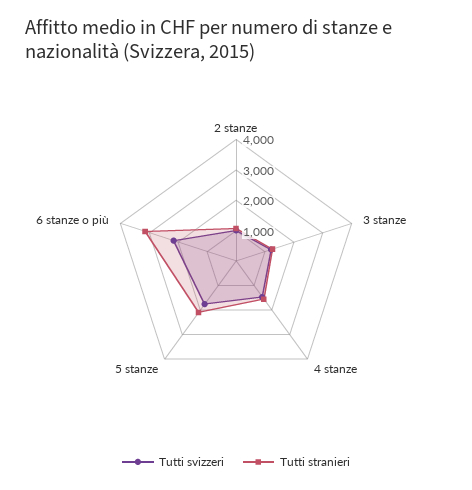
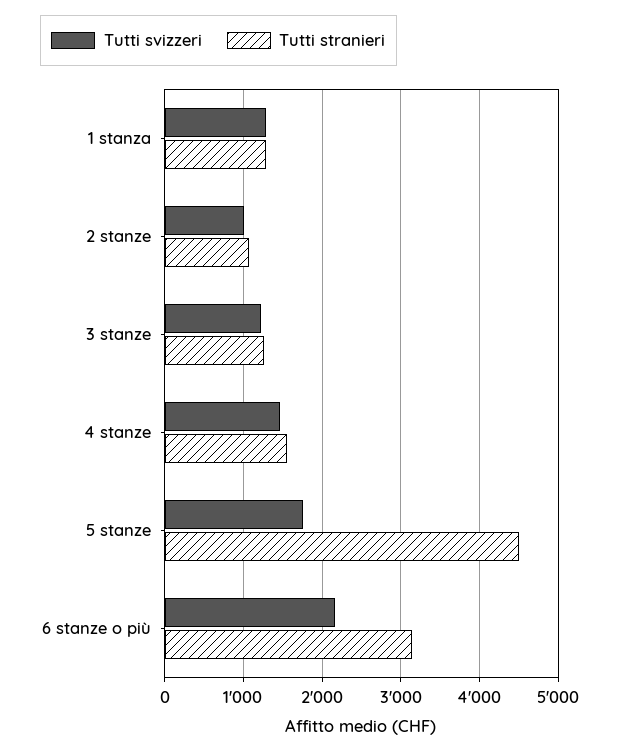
Tutti stranieri, 5 stanze: 2000 -> 4500
Tutti svizzeri, 1 stanza: none -> 1300
Tutti stranieri, 1 stanza: none -> 1300

